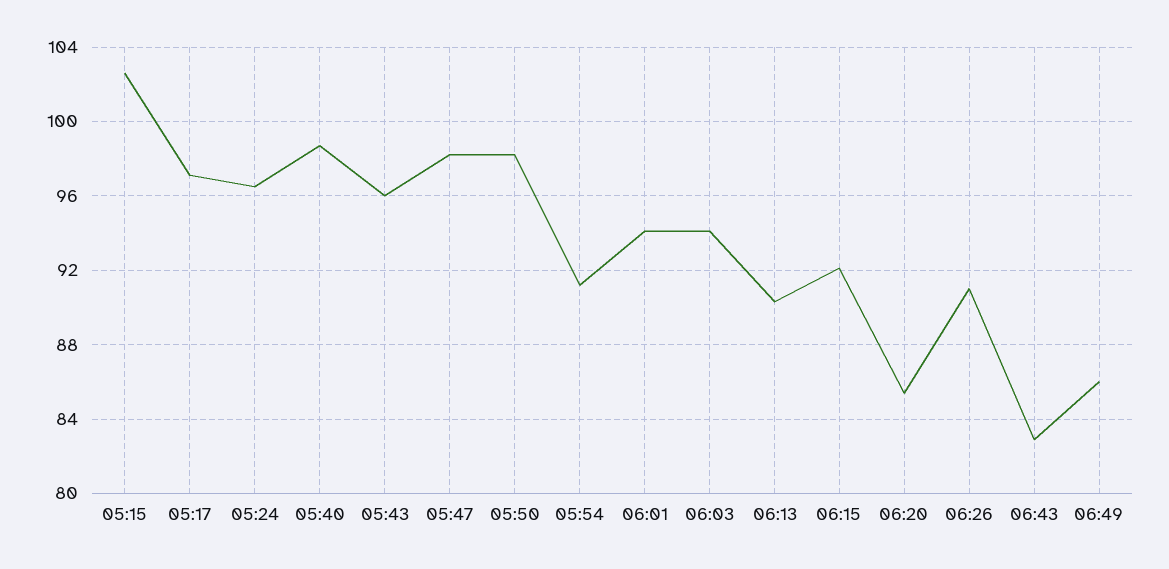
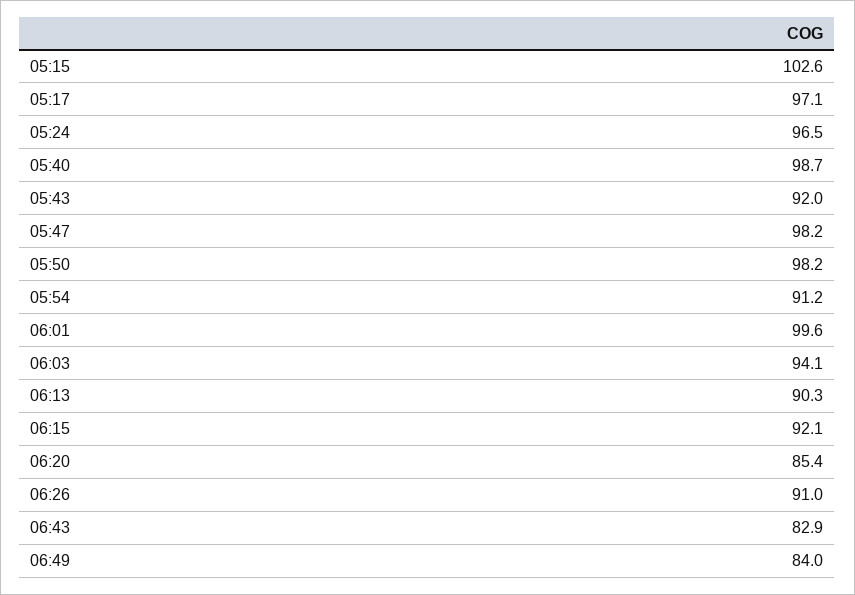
05:43: 96 -> 92
06:01: 94 -> 99.6
06:49: 86 -> 84

